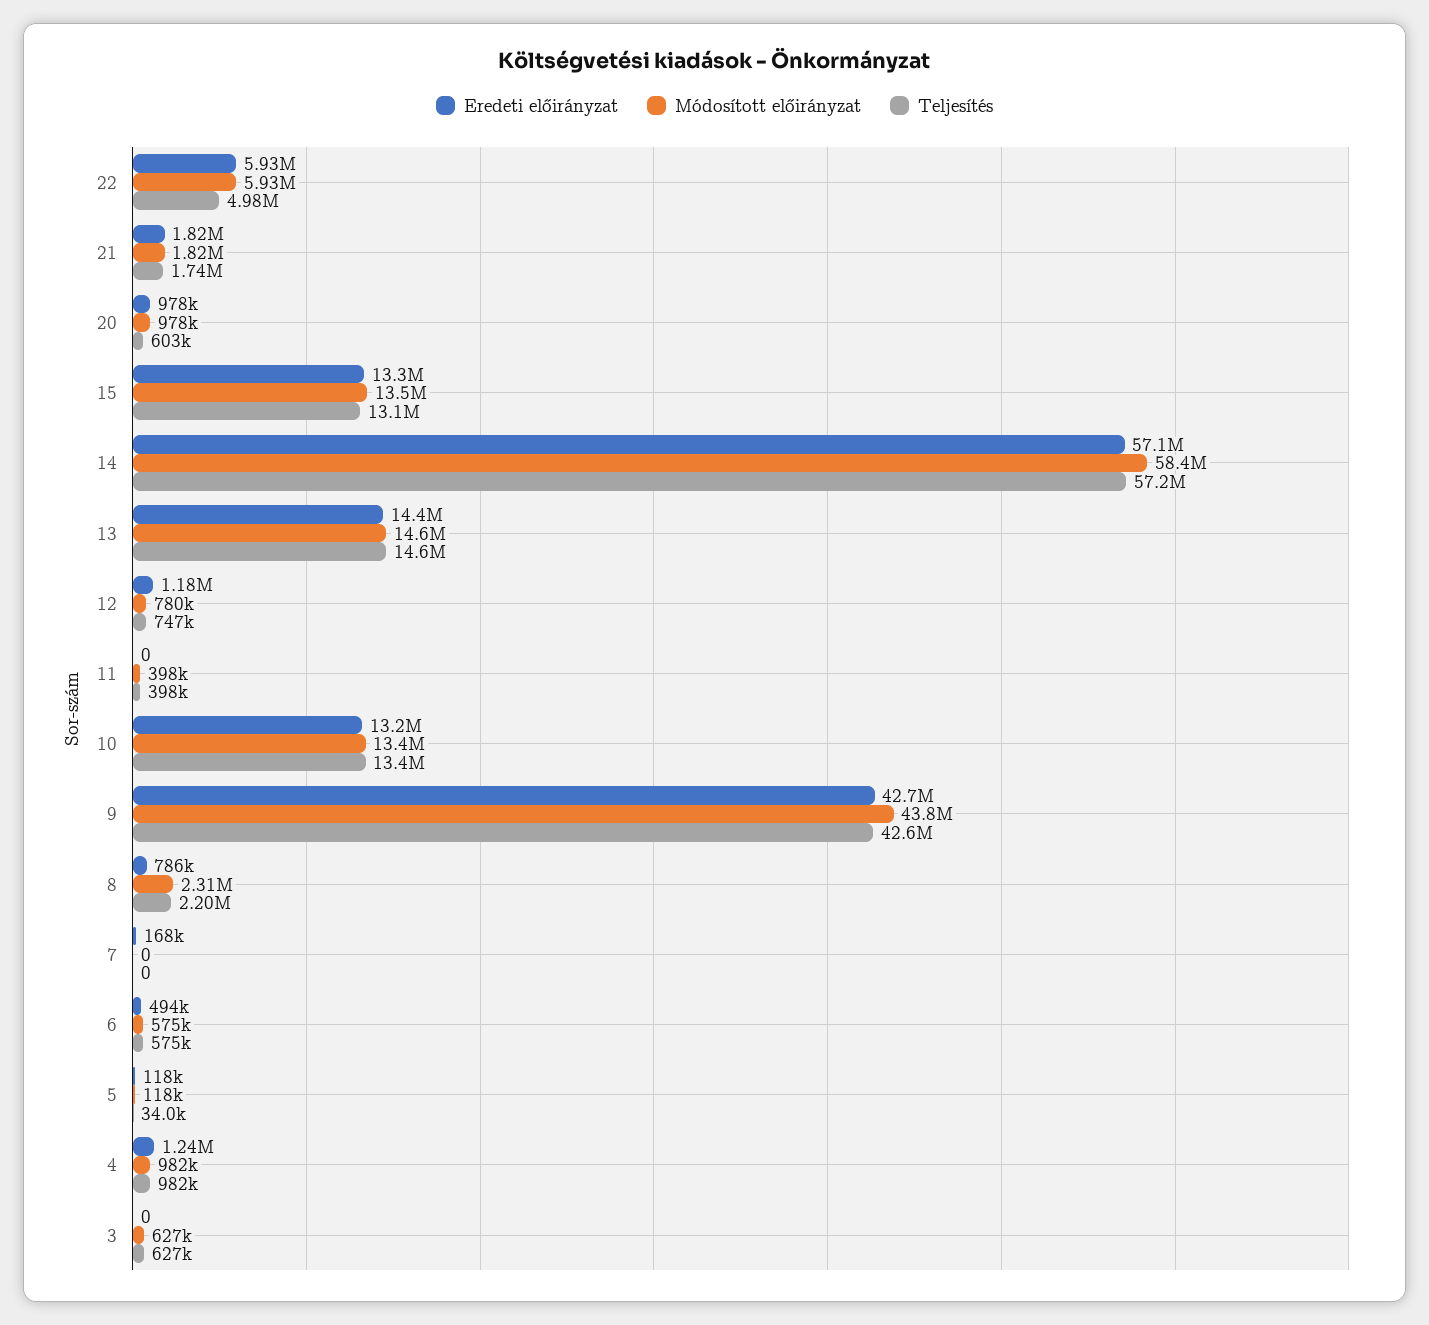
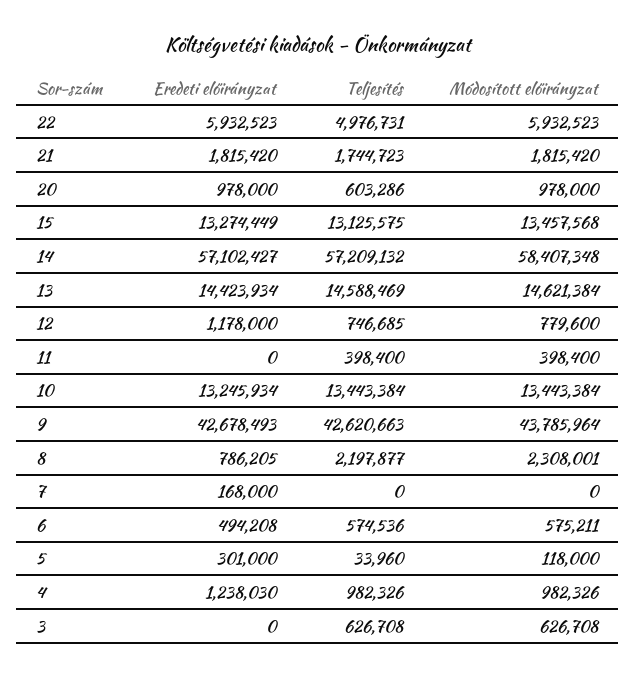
Eredeti előirányzat, 5: 118000 -> 301000

